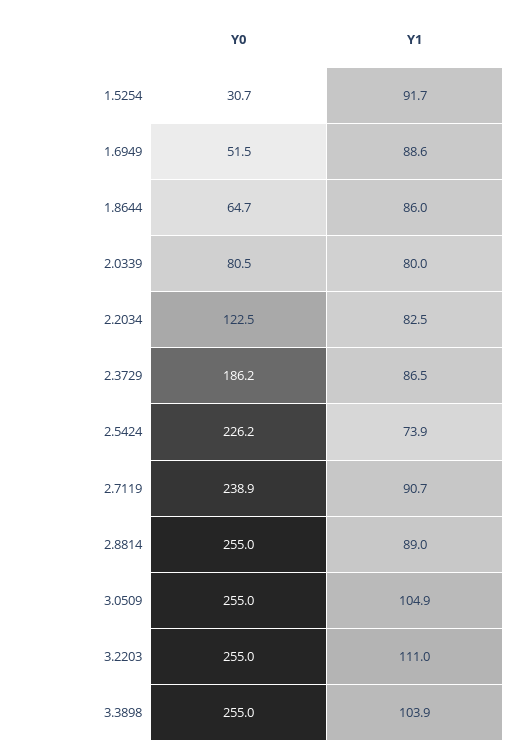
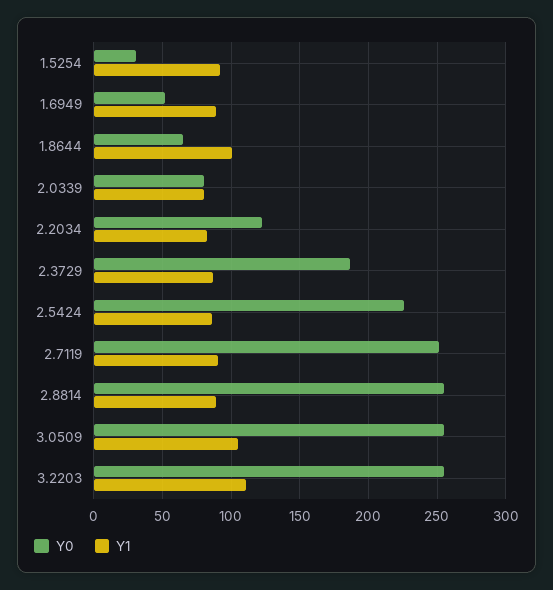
Y1, 1.8644: 86 -> 100
Y1, 2.5424: 73.9 -> 85
Y0, 2.7119: 238.9 -> 250
Y0, 3.3898: 255 -> none
Y1, 3.3898: 103.9 -> none

